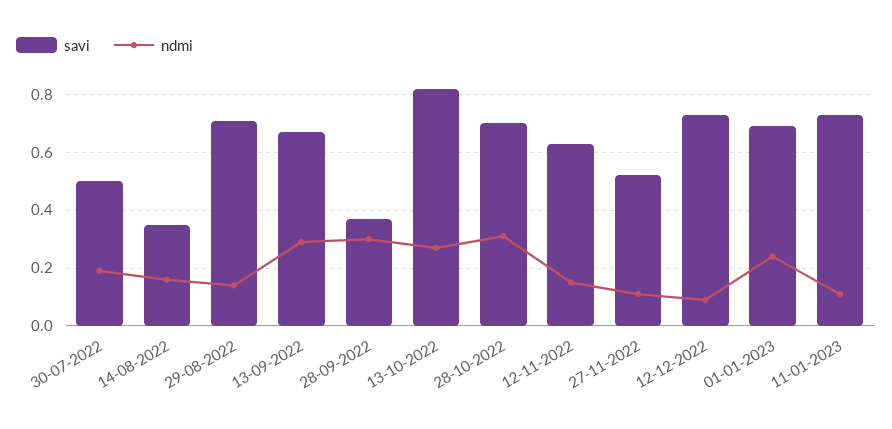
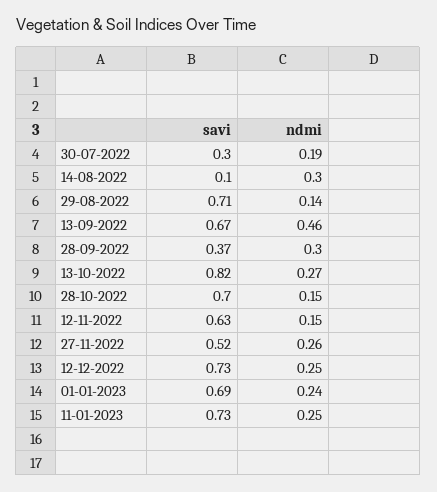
savi, 30-07-2022: 0.5 -> 0.3
savi, 14-08-2022: 0.35 -> 0.1
ndmi, 14-08-2022: 0.15 -> 0.3
ndmi, 13-09-2022: 0.3 -> 0.46
ndmi, 28-10-2022: 0.3 -> 0.15
ndmi, 27-11-2022: 0.1 -> 0.26
ndmi, 12-12-2022: 0.1 -> 0.25
ndmi, 11-01-2023: 0.1 -> 0.25

